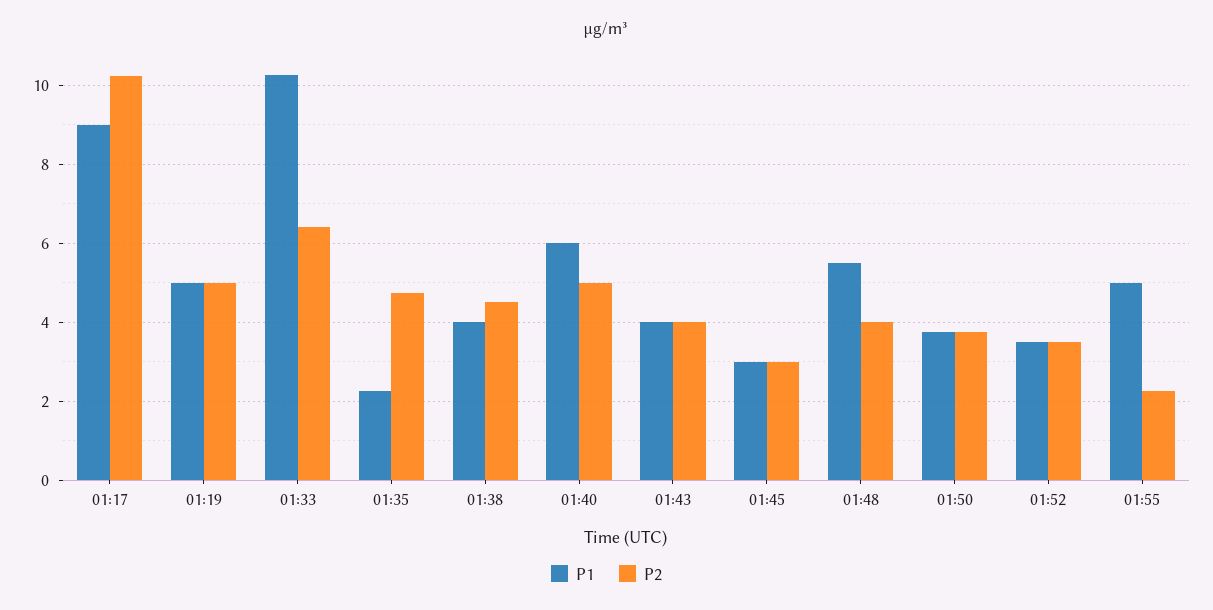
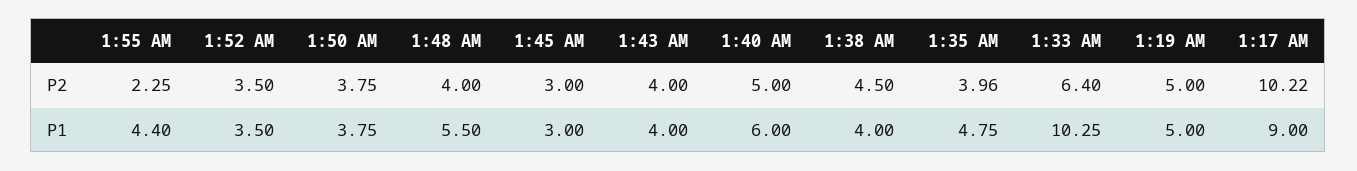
P1, 01:35: 2.2 -> 4.75
P2, 01:35: 4.8 -> 3.96
P1, 01:55: 5 -> 4.4

